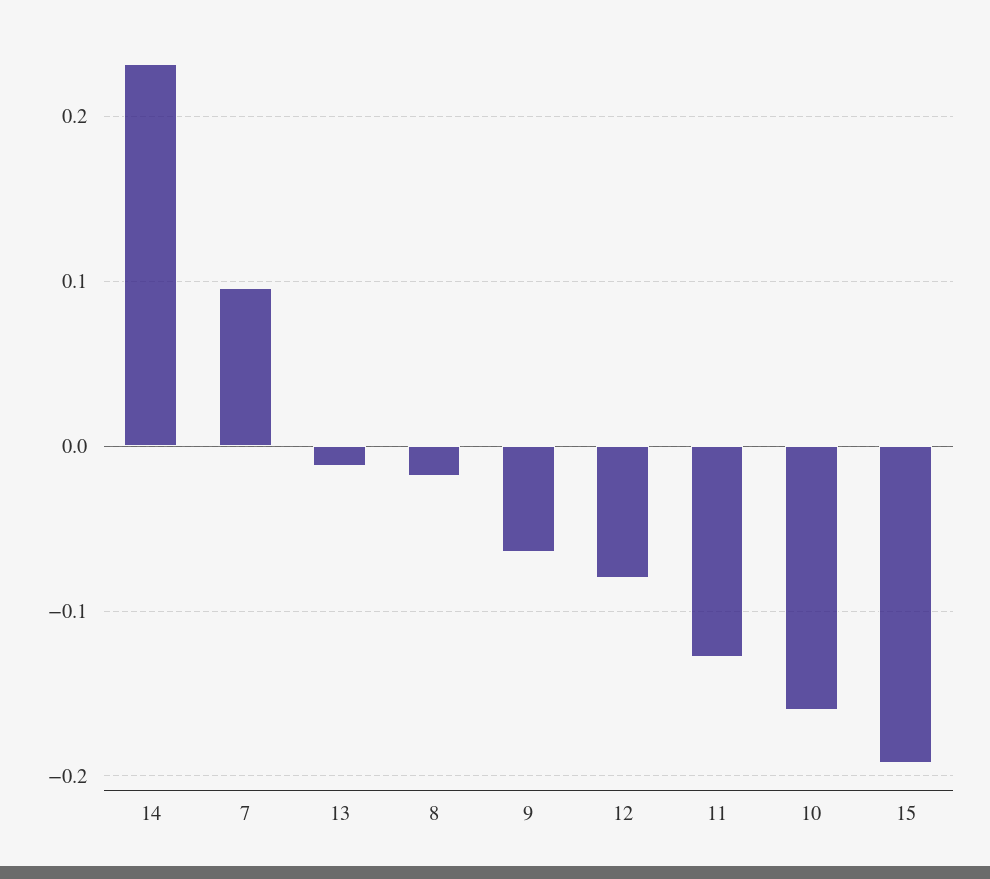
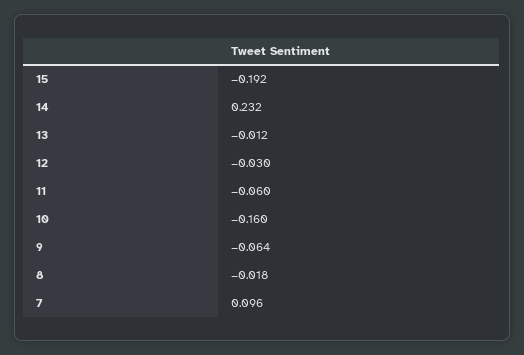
12: -0.08 -> -0.03
11: -0.13 -> -0.06

